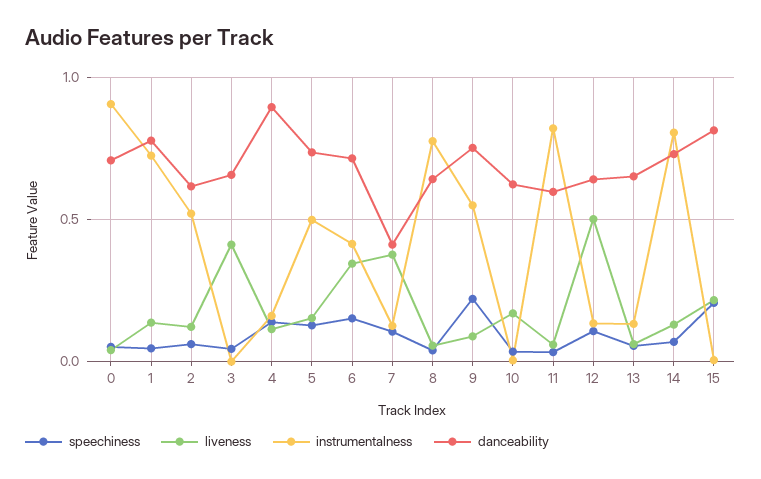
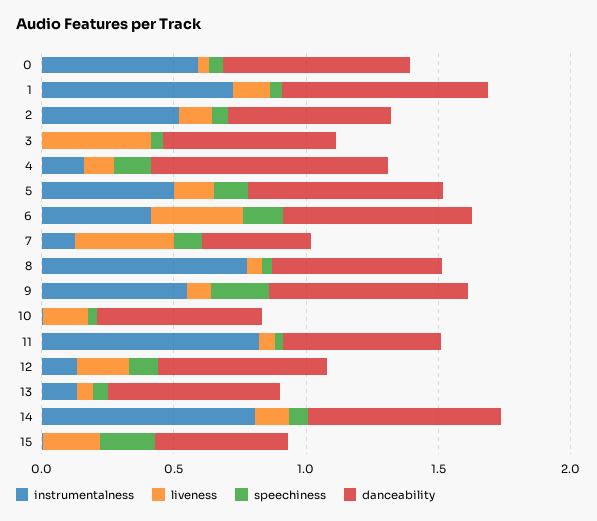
instrumentalness, 0: 0.9 -> 0.6
liveness, 12: 0.5 -> 0.2
danceability, 15: 0.8 -> 0.5

